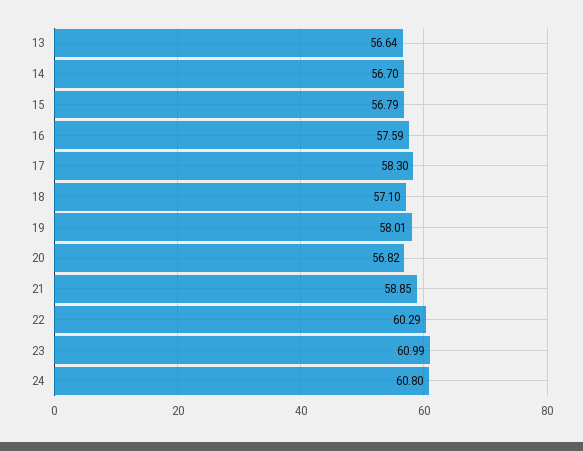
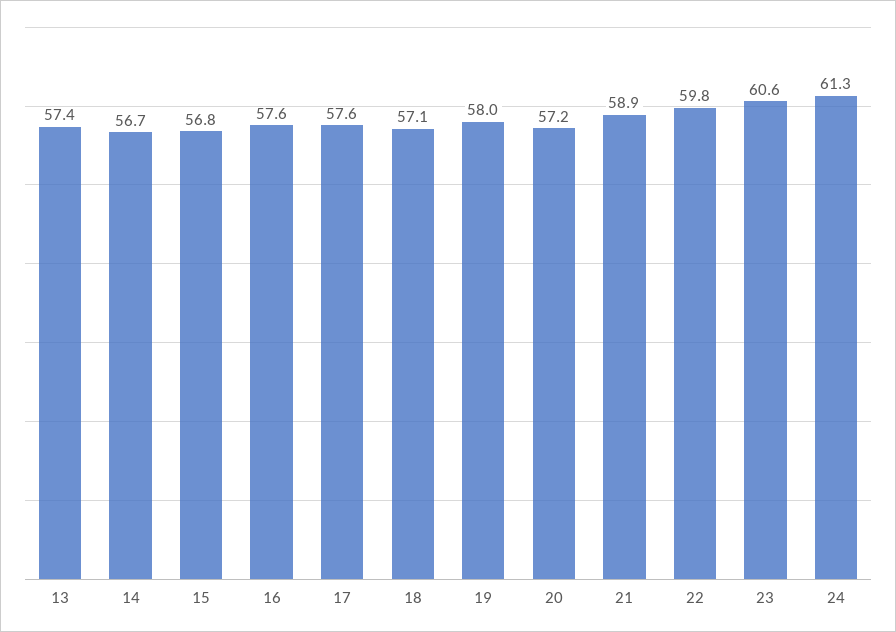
13: 56.64 -> 57.4
17: 58.3 -> 57.6
20: 56.82 -> 57.2
22: 60.29 -> 59.8
23: 60.99 -> 60.6
24: 60.8 -> 61.3

